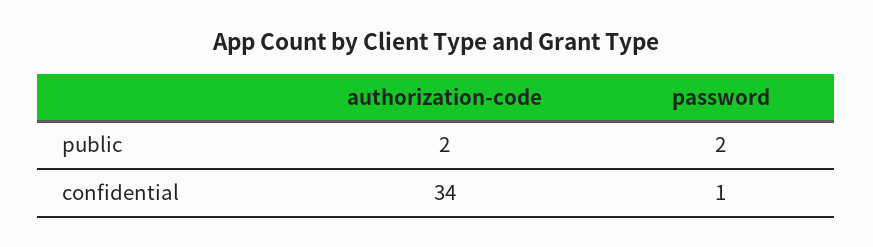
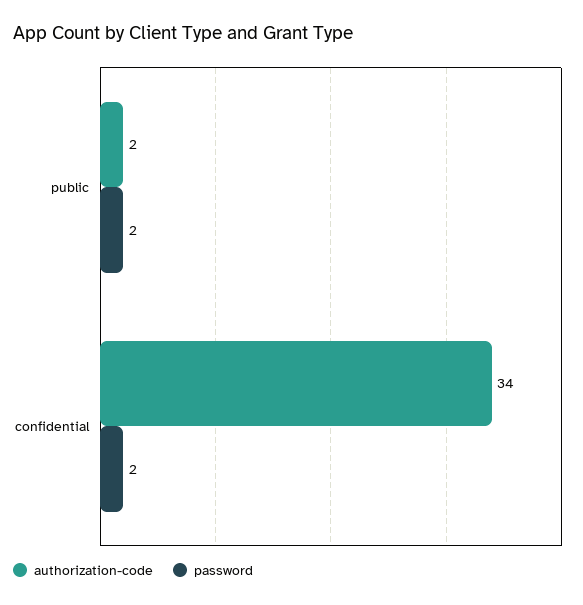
password, confidential: 1 -> 2

